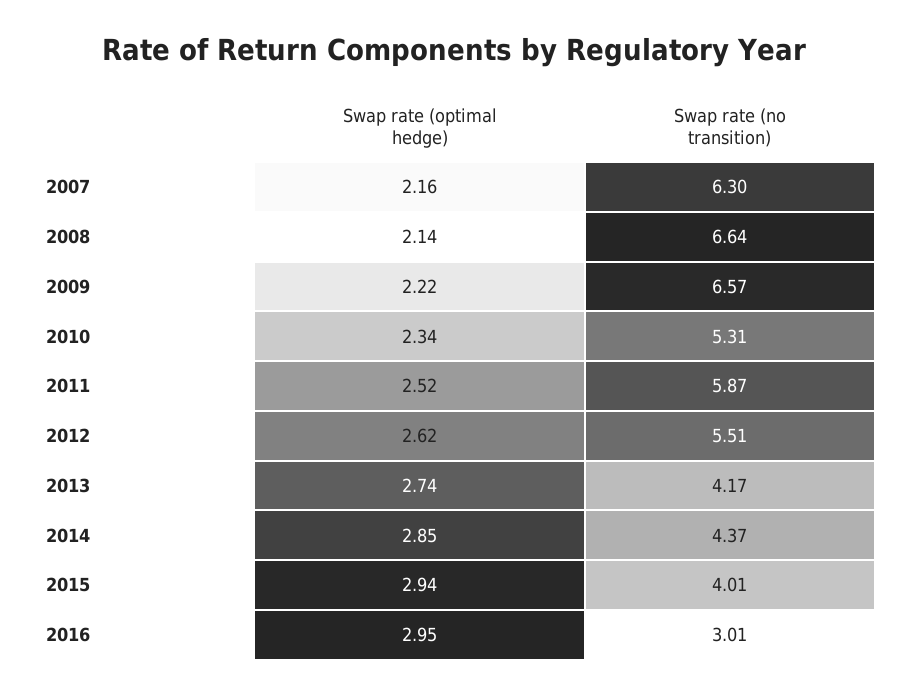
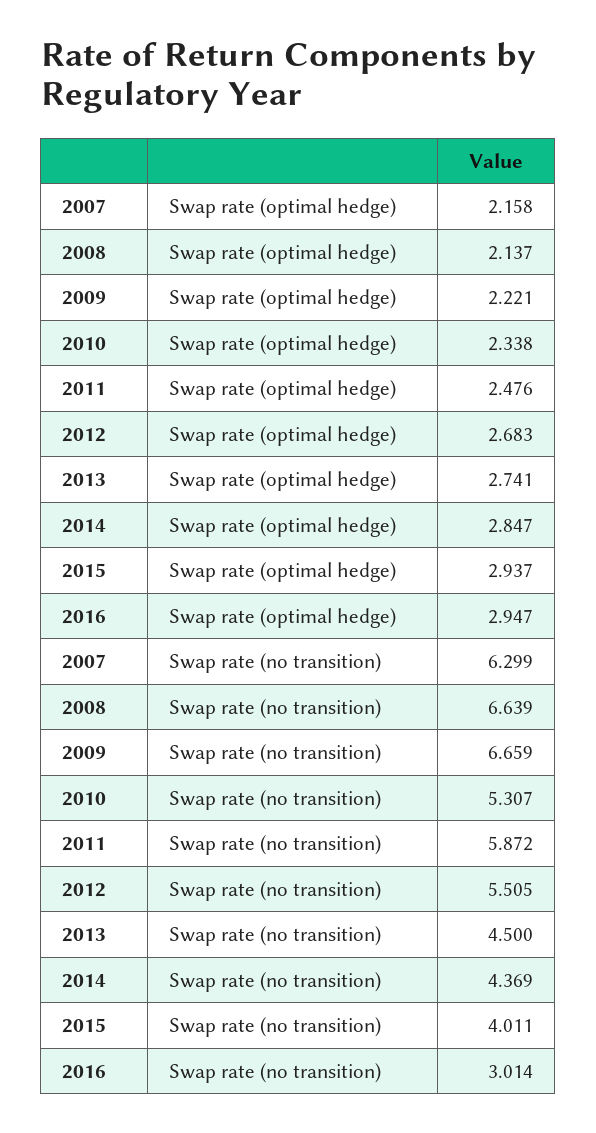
Swap rate (no transition), 2009: 6.57 -> 6.659
Swap rate (optimal hedge), 2011: 2.52 -> 2.476
Swap rate (optimal hedge), 2012: 2.62 -> 2.683
Swap rate (no transition), 2013: 4.17 -> 4.5

